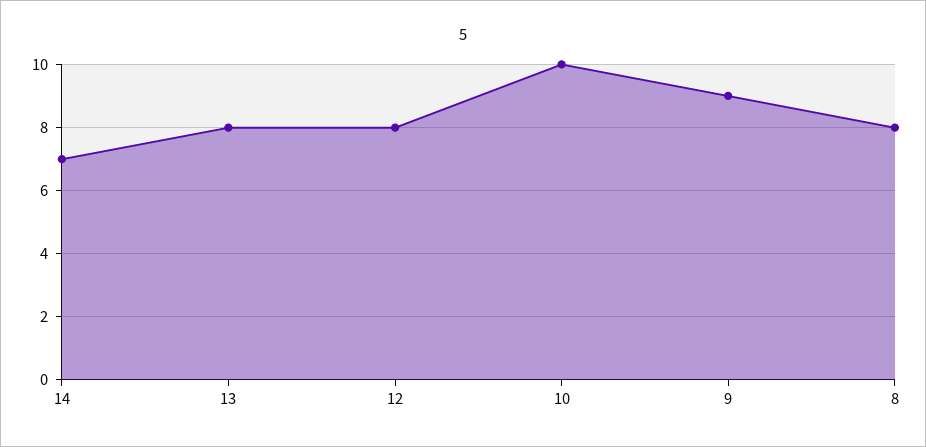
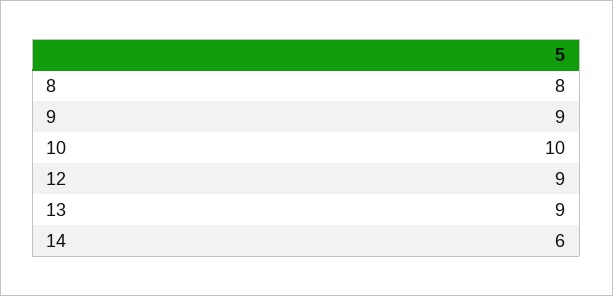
14: 7 -> 6
13: 8 -> 9
12: 8 -> 9

